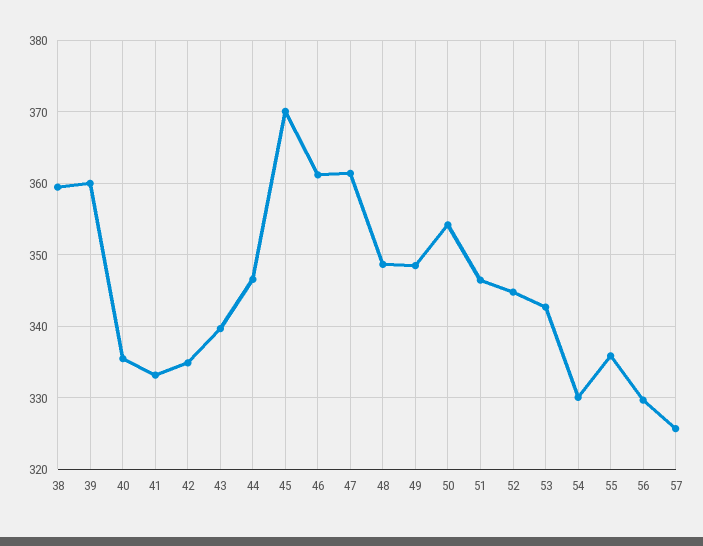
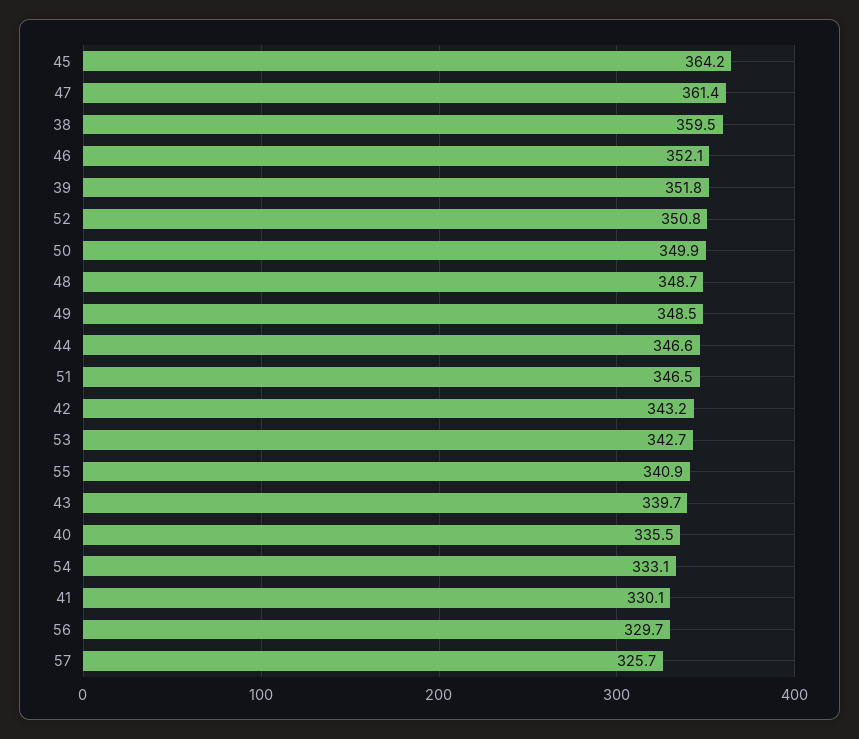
39: 360 -> 351.8
41: 333 -> 330.1
42: 335 -> 343.2
45: 370 -> 364.2
46: 361 -> 352.1
50: 354 -> 349.9
52: 345 -> 350.8
54: 330 -> 333.1
55: 336 -> 340.9

